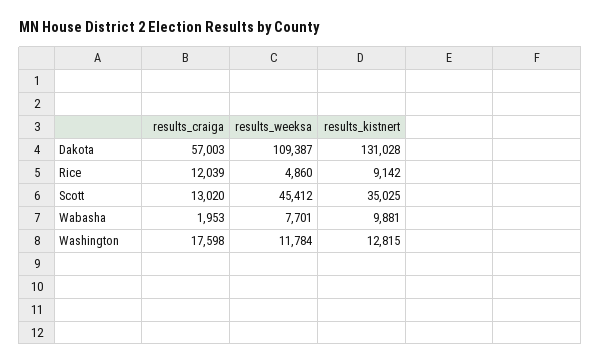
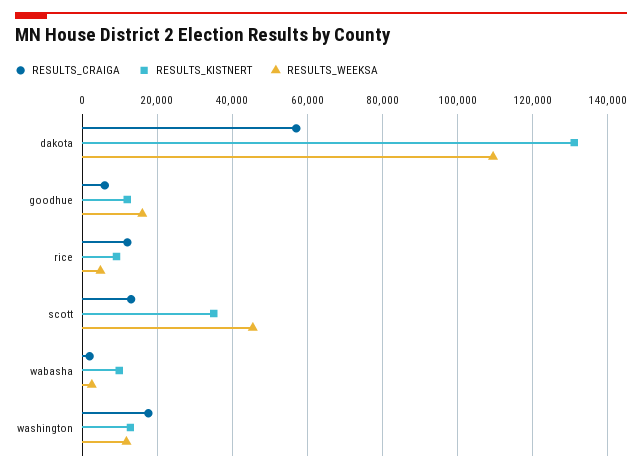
results_weeksa, Wabasha: 7701 -> 2000
results_craiga, goodhue: none -> 6000
results_kistnert, goodhue: none -> 12000
results_weeksa, goodhue: none -> 16000

